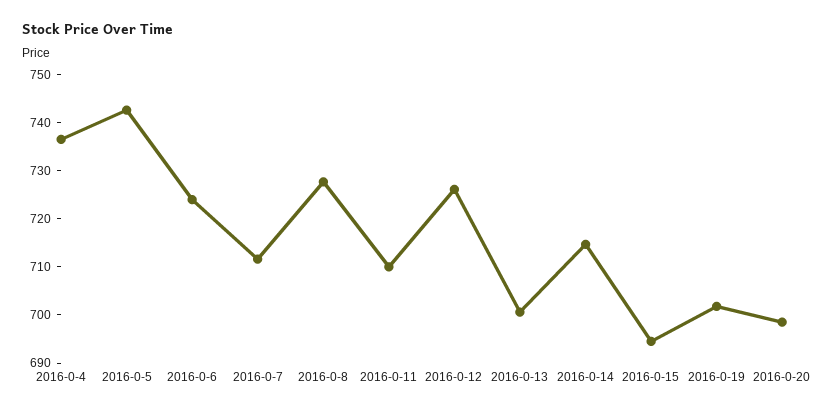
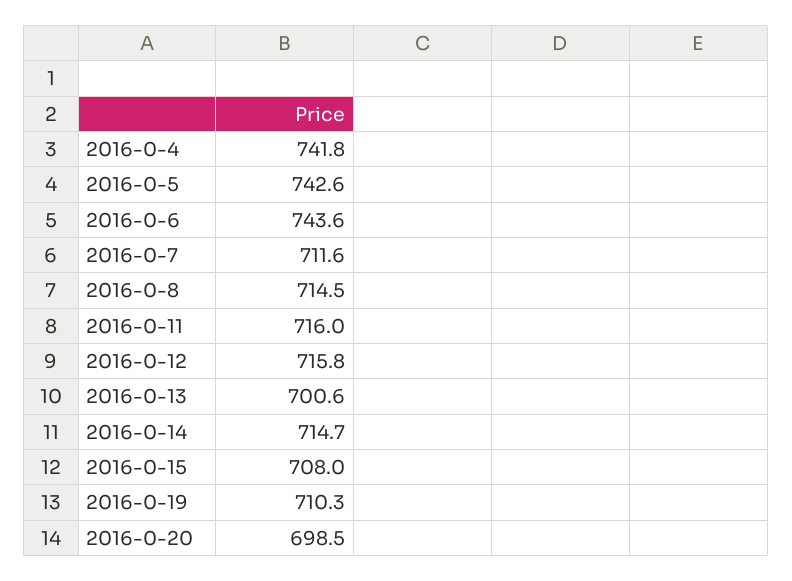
2016-0-4: 736 -> 741.8
2016-0-6: 724 -> 743.6
2016-0-8: 728 -> 714.5
2016-0-11: 710 -> 716
2016-0-12: 726 -> 715.8
2016-0-15: 694 -> 708
2016-0-19: 702 -> 710.3

